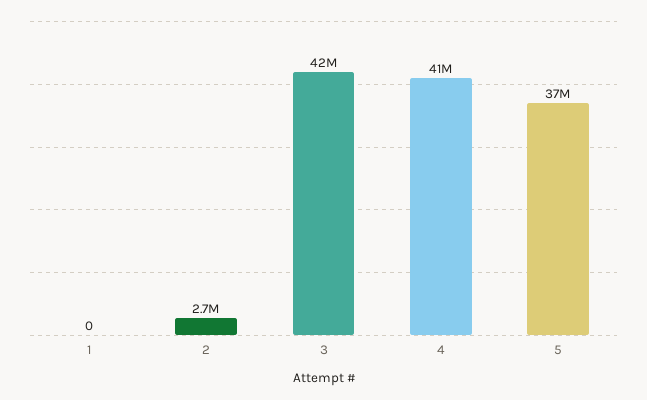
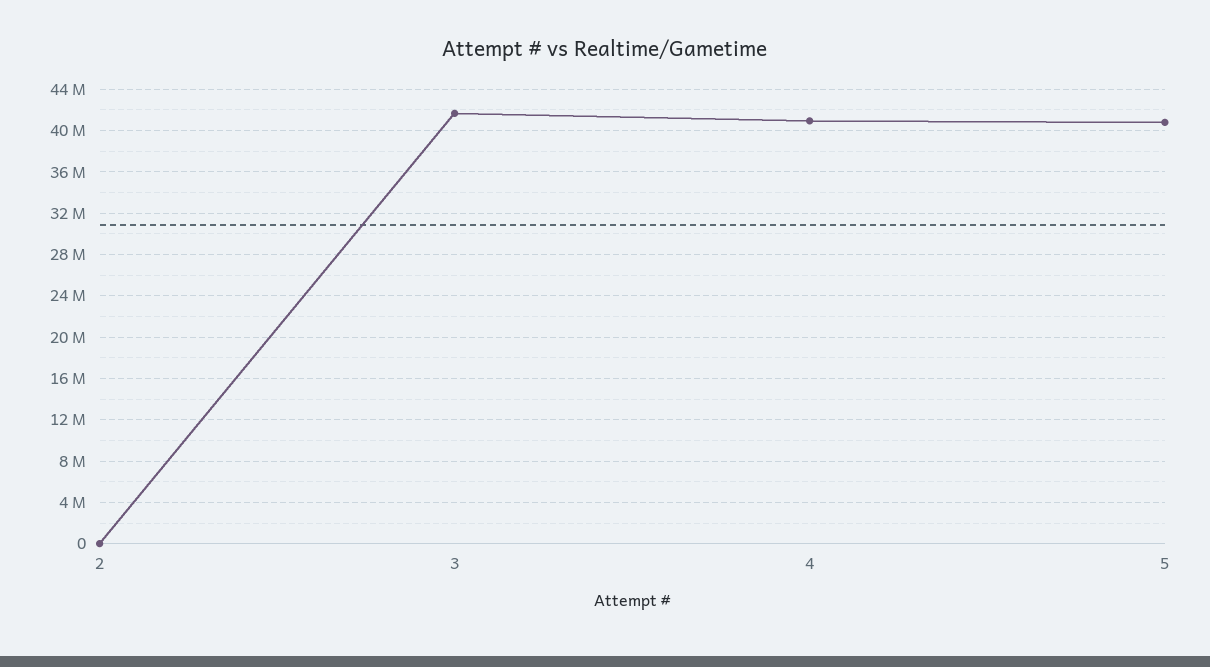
1: 0 -> none
2: 2700000 -> 0
5: 37000000 -> 41000000

